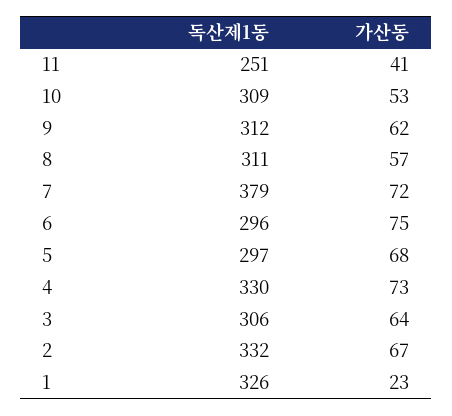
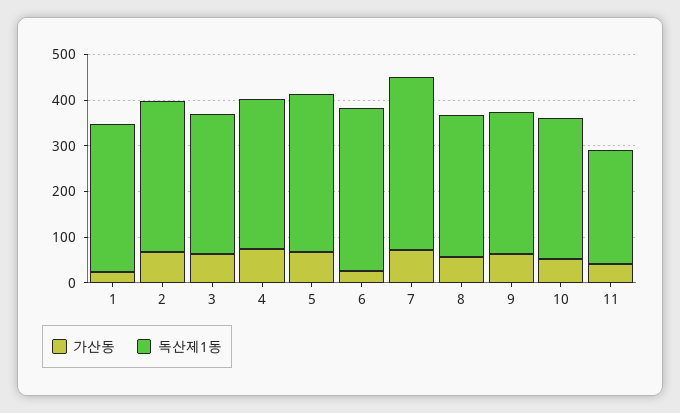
독산제1동, 6: 296 -> 360
가산동, 6: 75 -> 20
독산제1동, 5: 297 -> 340

